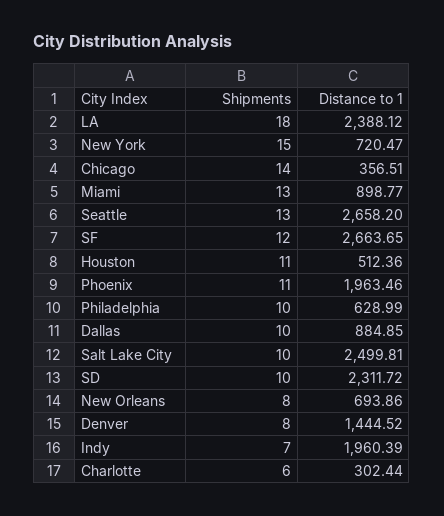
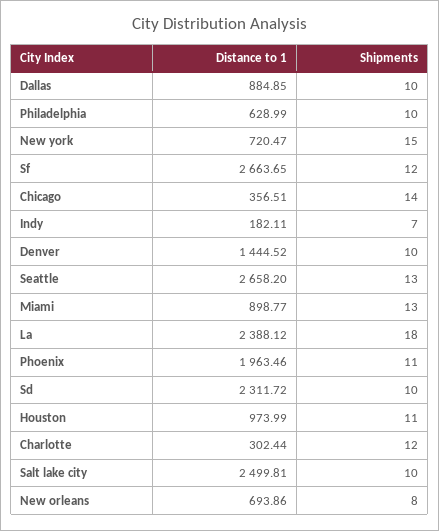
Distance to 1, Houston: 512.36 -> 973.99
Shipments, Denver: 8 -> 10
Distance to 1, Indy: 1960.39 -> 182.11
Shipments, Charlotte: 6 -> 12

